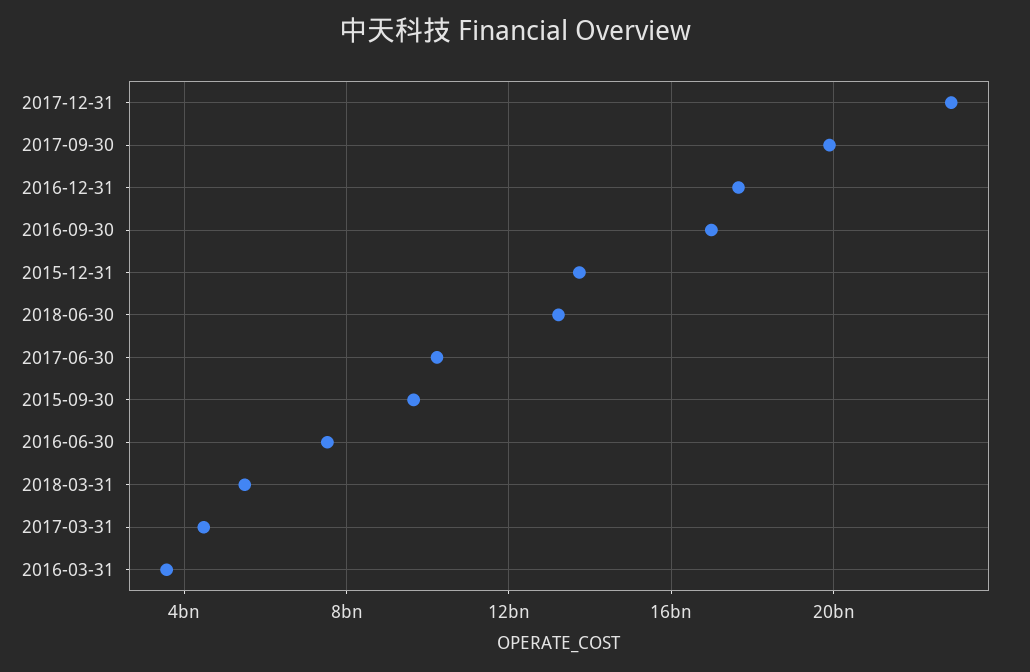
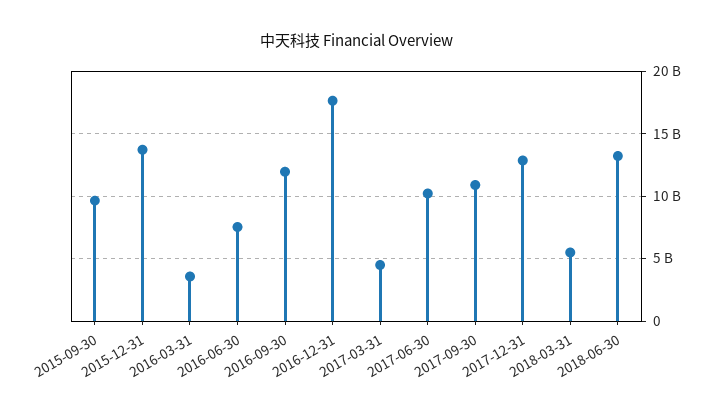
2017-12-31: 23000000000 -> 13000000000
2017-09-30: 20000000000 -> 11000000000
2016-09-30: 17000000000 -> 12000000000

